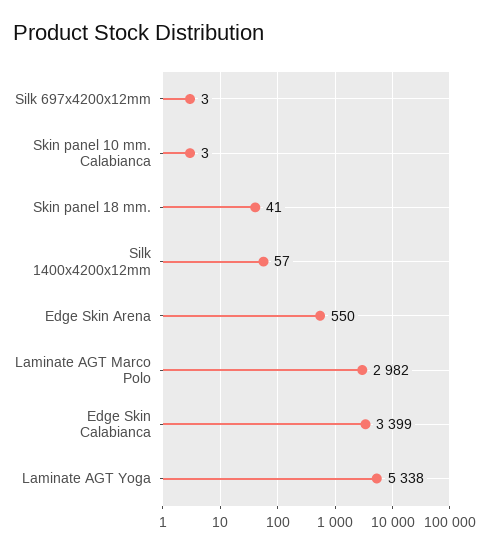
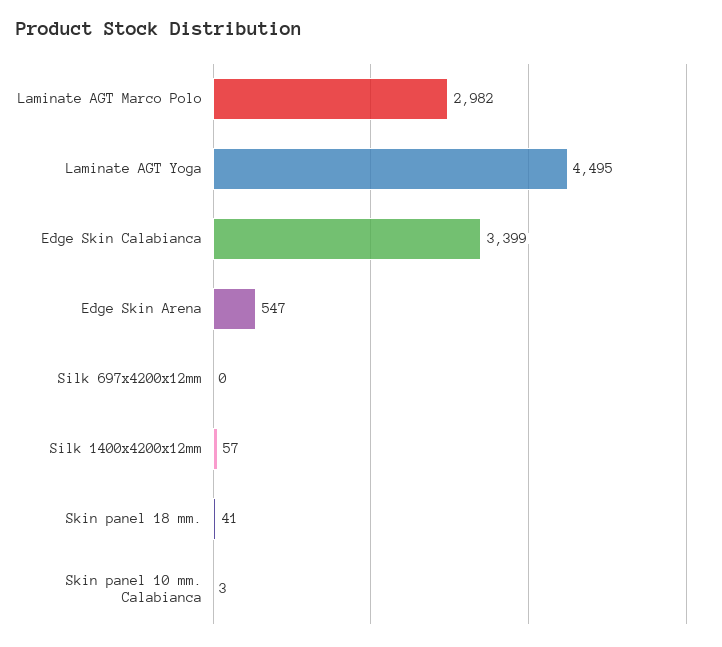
Silk 697x4200x12mm: 3 -> 0
Edge Skin Arena: 550 -> 547
Laminate AGT Yoga: 5338 -> 4495

